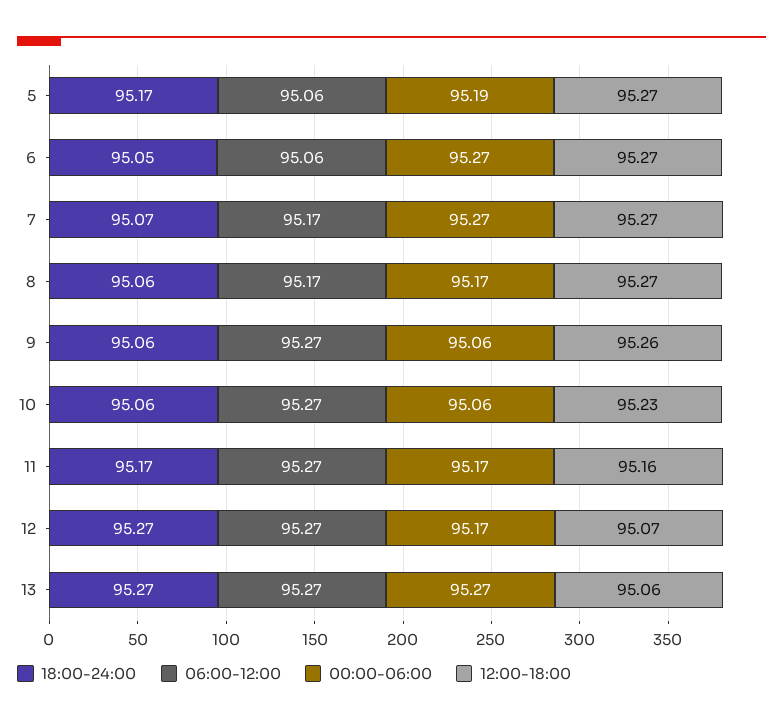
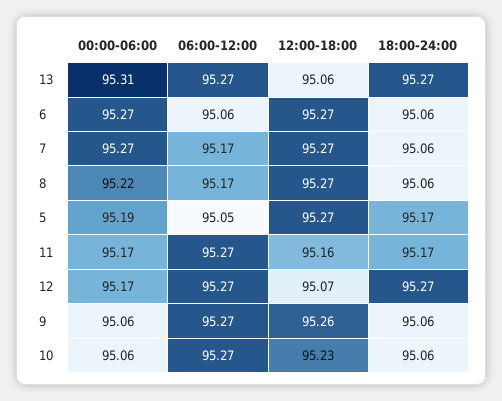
06:00-12:00, 5: 95.06 -> 95.05
18:00-24:00, 6: 95.05 -> 95.06
18:00-24:00, 7: 95.07 -> 95.06
00:00-06:00, 8: 95.17 -> 95.22
00:00-06:00, 13: 95.27 -> 95.31

